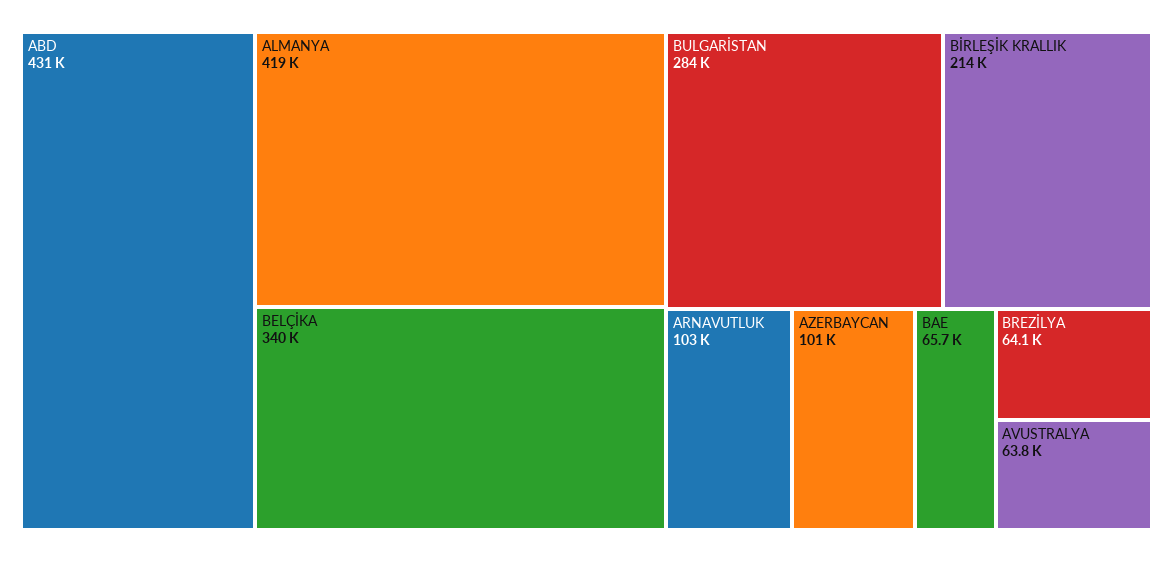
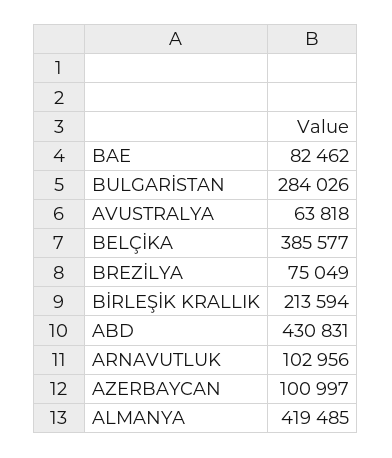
BELÇİKA: 340000 -> 385577
BAE: 65700 -> 82462
BREZİLYA: 64100 -> 75049

